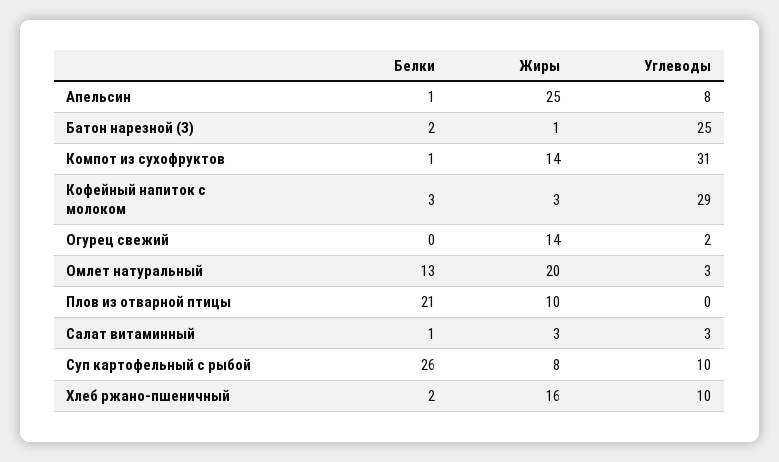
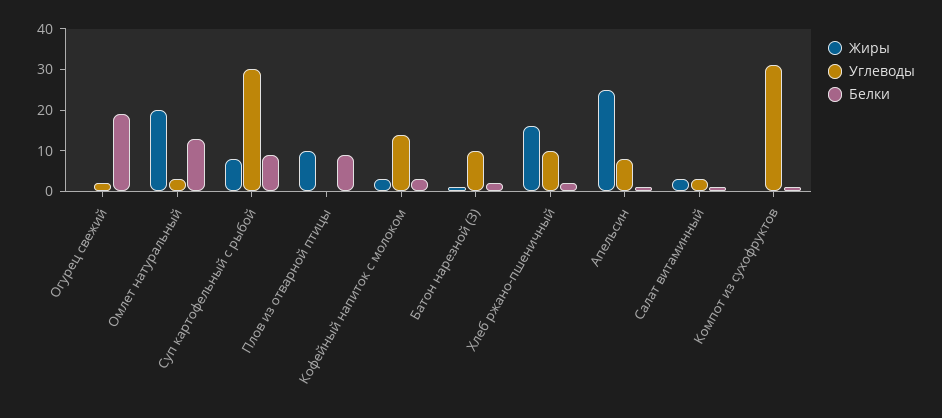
Углеводы, Батон нарезной (З): 25 -> 10
Жиры, Компот из сухофруктов: 14 -> 0
Углеводы, Кофейный напиток с молоком: 29 -> 15
Белки, Огурец свежий: 0 -> 20
Жиры, Огурец свежий: 14 -> 0
Белки, Плов из отварной птицы: 21 -> 10
Белки, Суп картофельный с рыбой: 26 -> 10
Углеводы, Суп картофельный с рыбой: 10 -> 30

